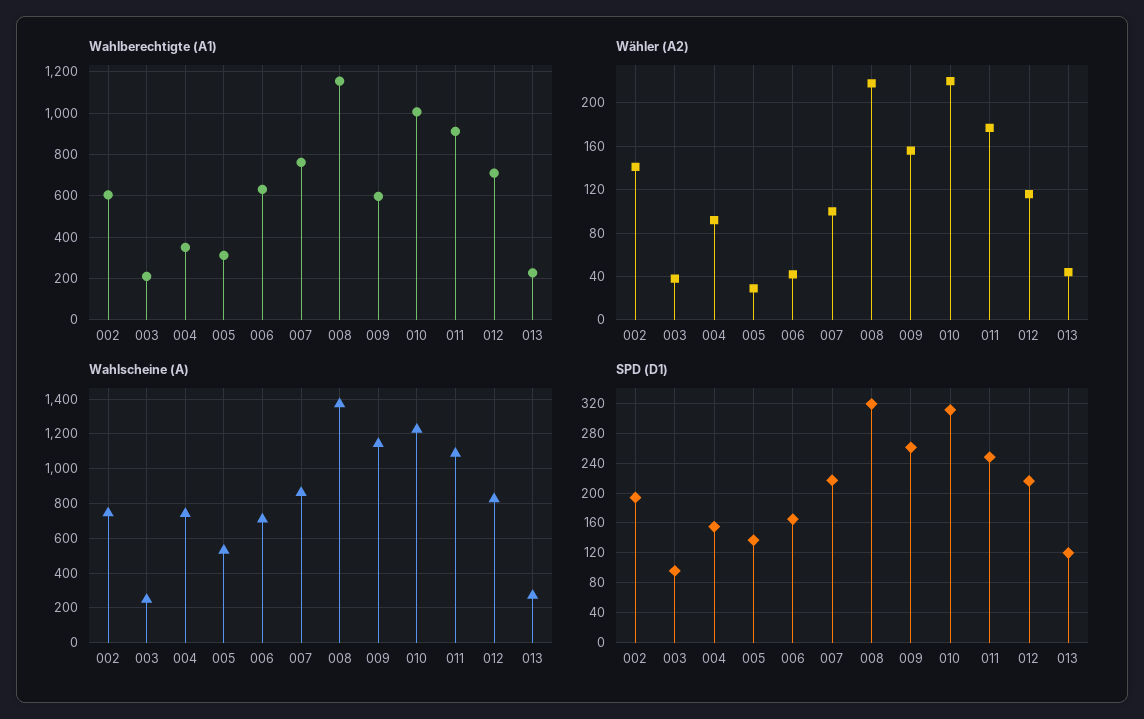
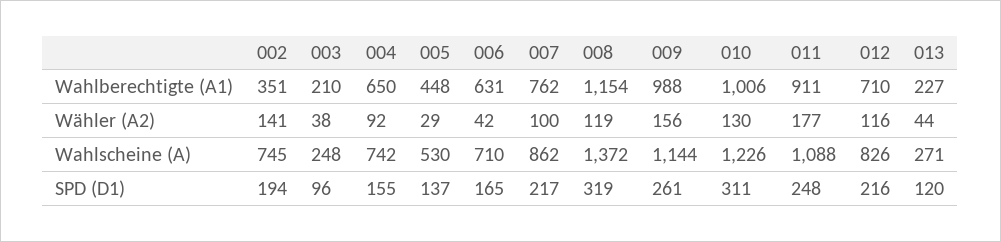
Wahlberechtigte (A1), 002: 600 -> 351
Wahlberechtigte (A1), 004: 350 -> 650
Wahlberechtigte (A1), 005: 300 -> 448
Wahlberechtigte (A1), 009: 600 -> 988
Wähler (A2), 008: 220 -> 119
Wähler (A2), 010: 220 -> 130

